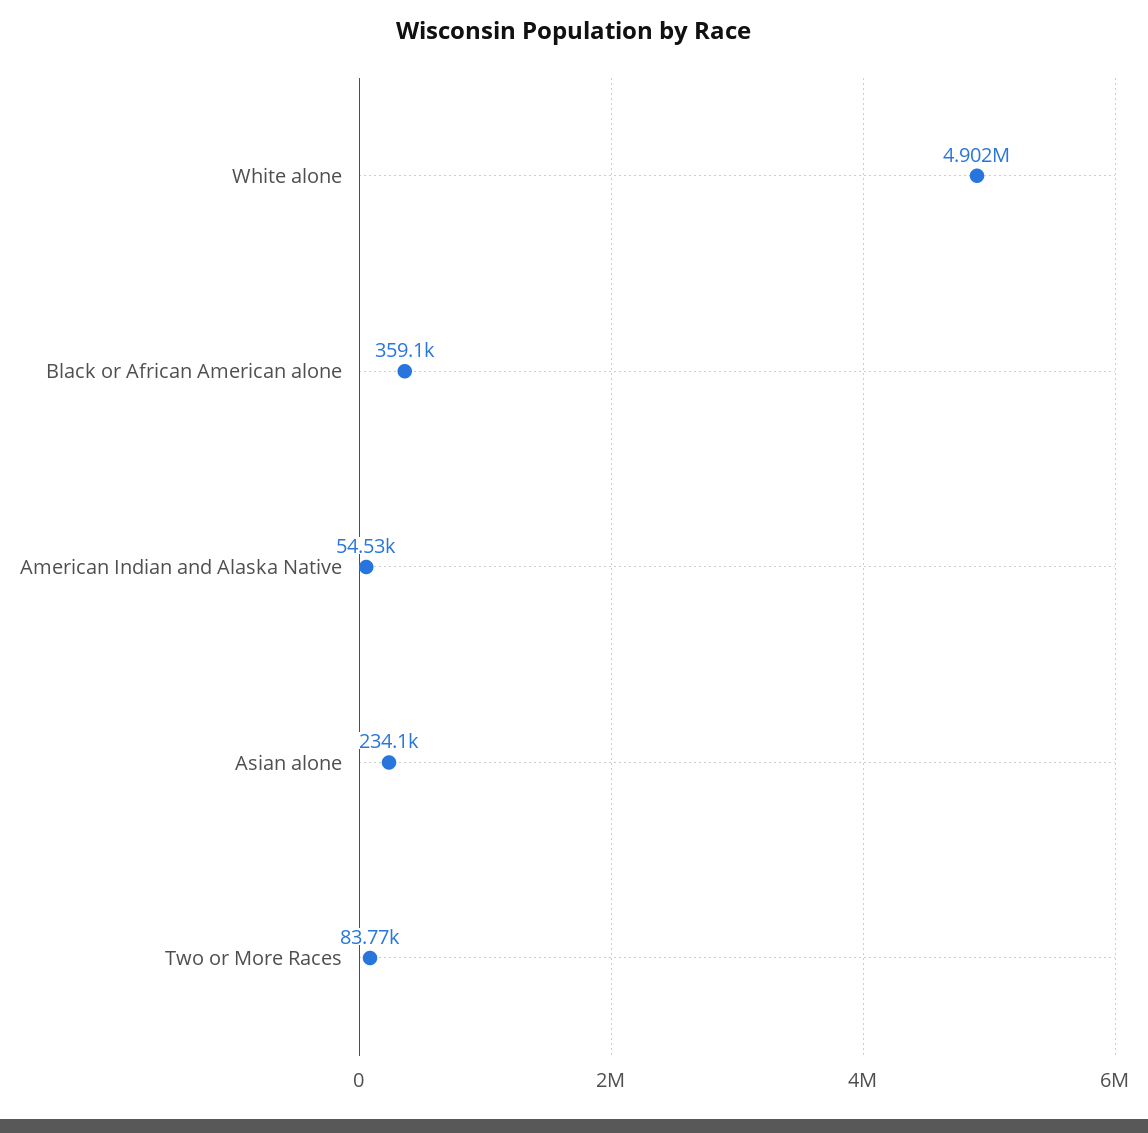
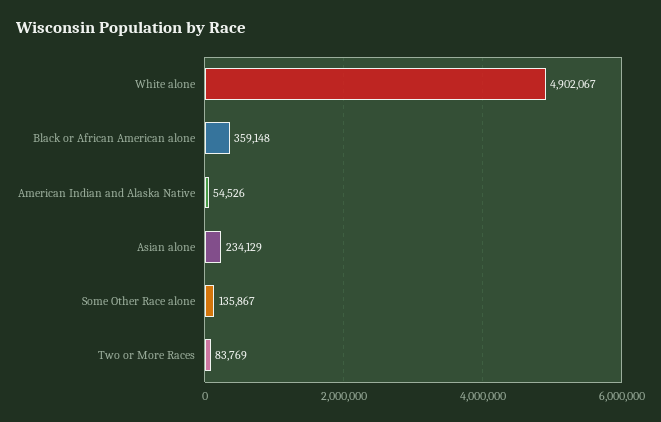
Some Other Race alone: none -> 135867

